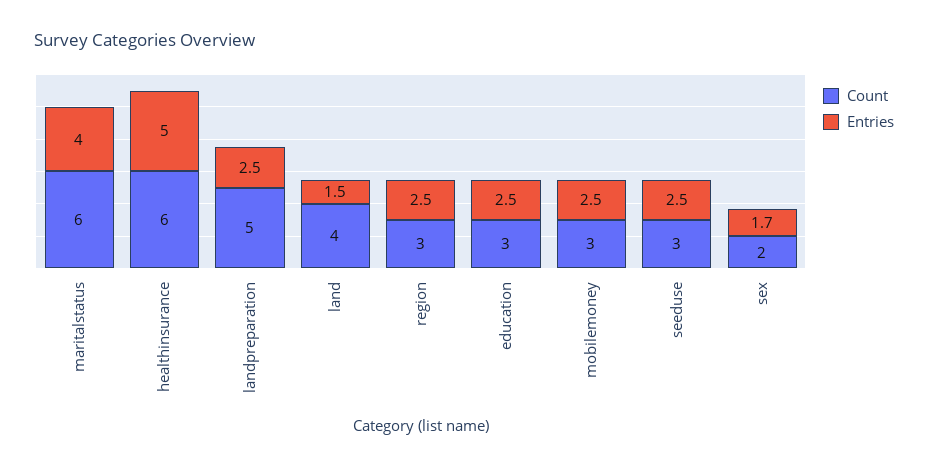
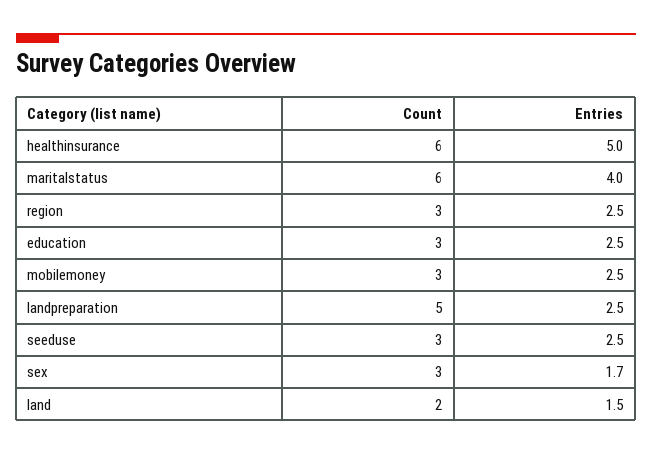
Count, land: 4 -> 2
Count, sex: 2 -> 3

